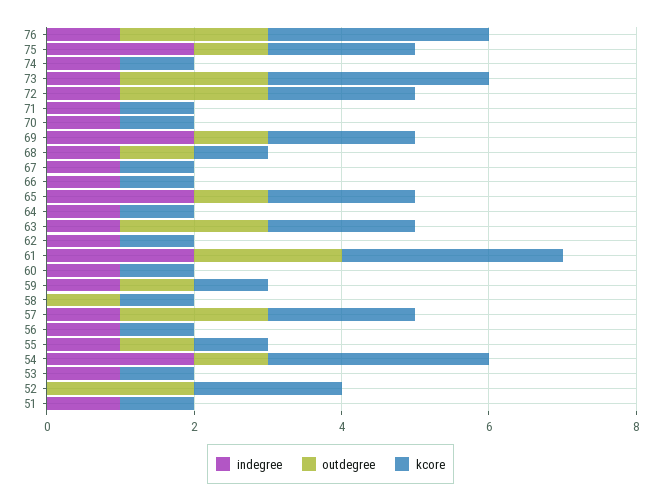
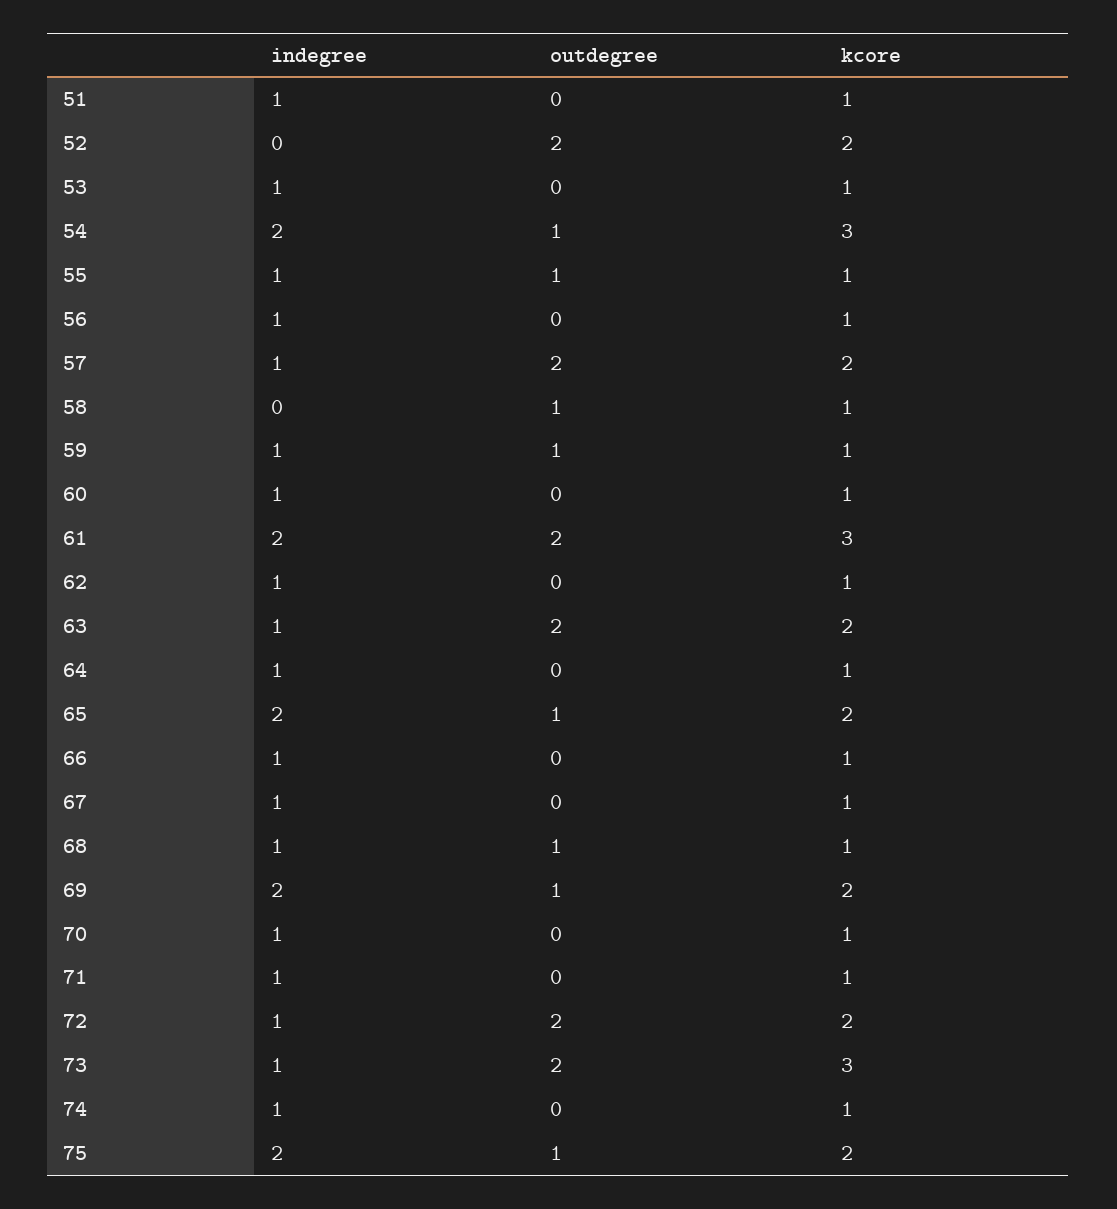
indegree, 76: 1 -> none
outdegree, 76: 2 -> none
kcore, 76: 3 -> none

